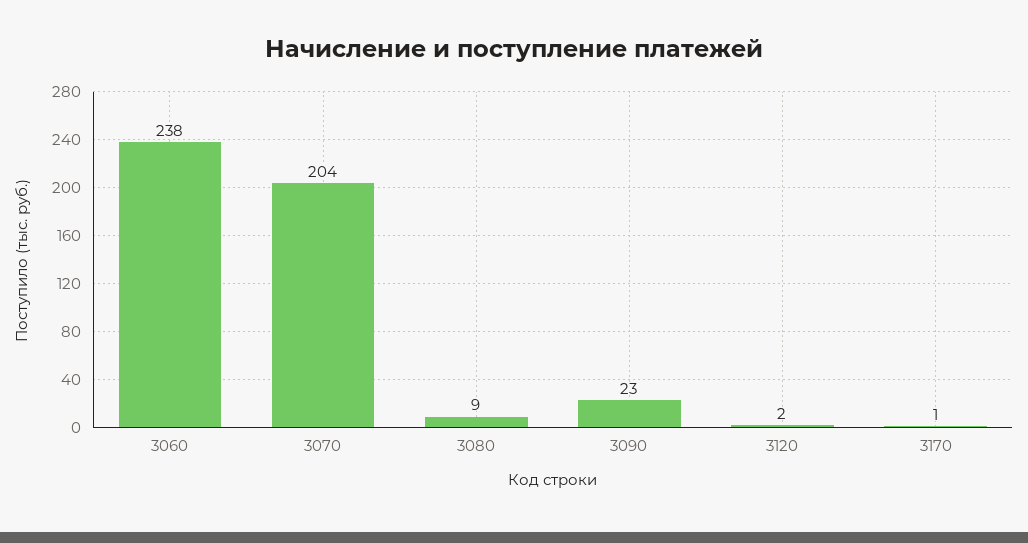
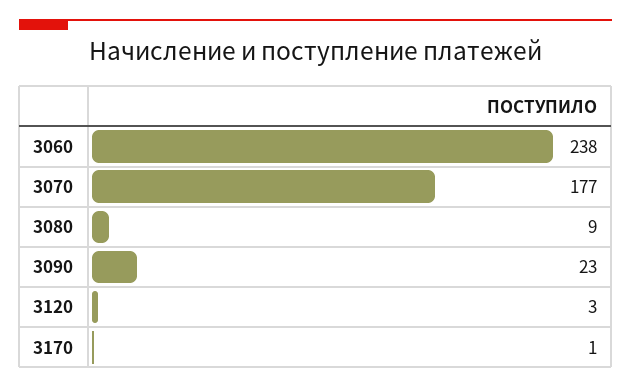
3070: 204 -> 177
3120: 2 -> 3

